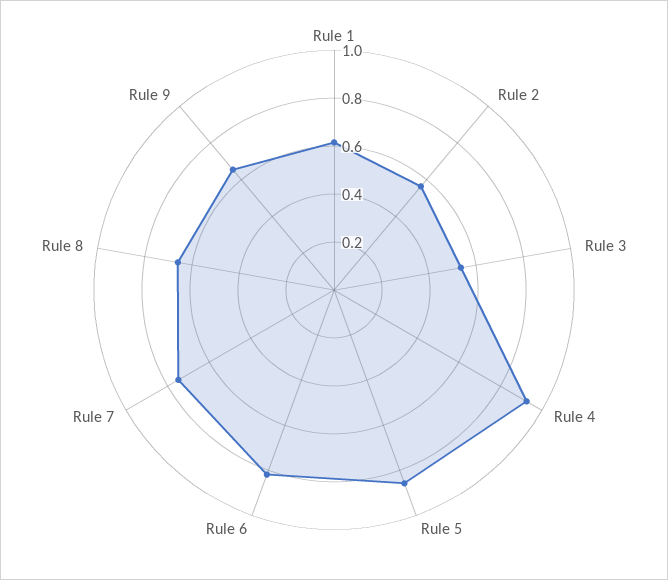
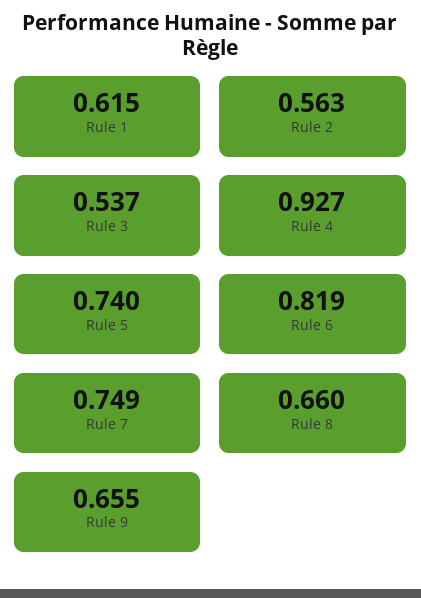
Rule 5: 0.85 -> 0.74

